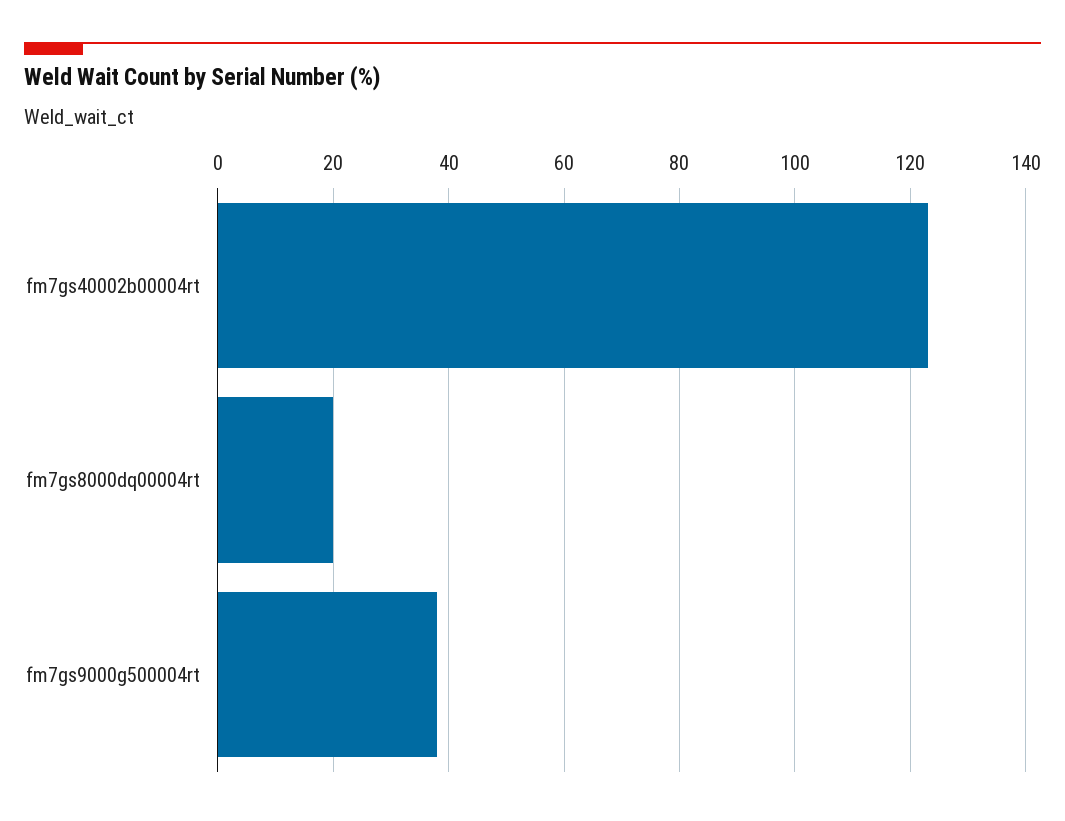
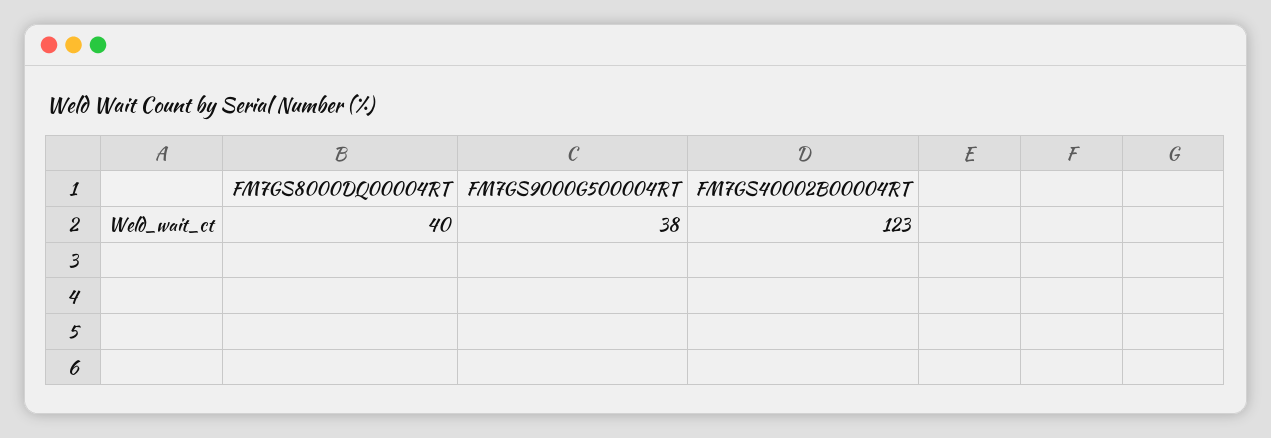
fm7gs8000dq00004rt: 20 -> 40

